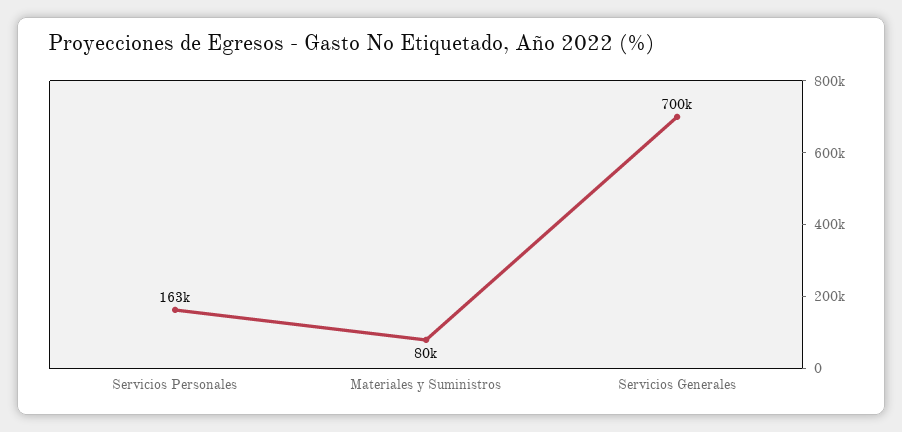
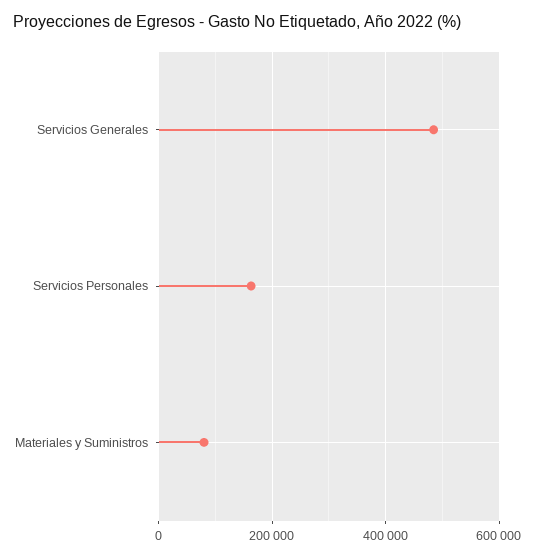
Servicios Generales: 700000 -> 480000

